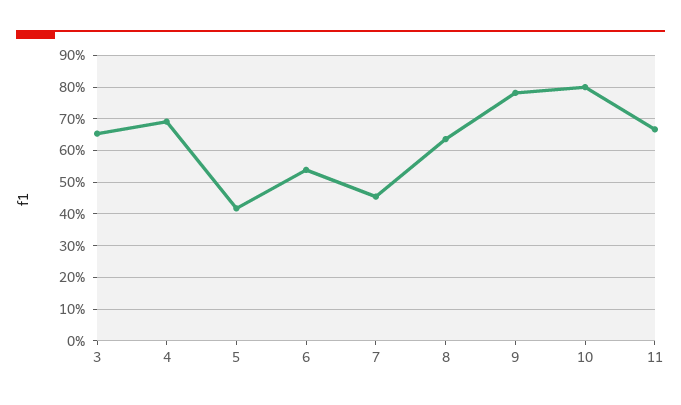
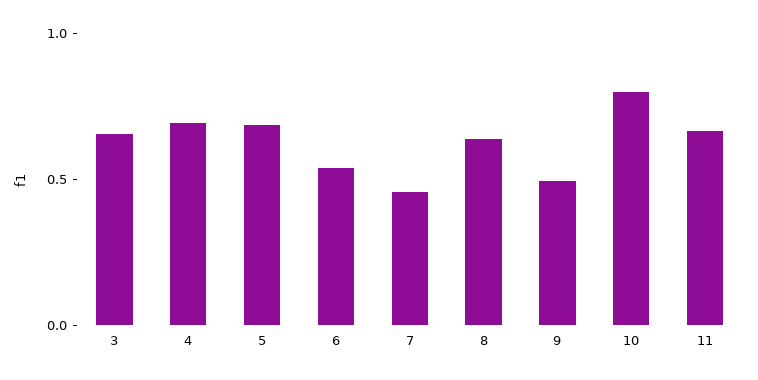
5: 0.42 -> 0.7
9: 0.78 -> 0.5

